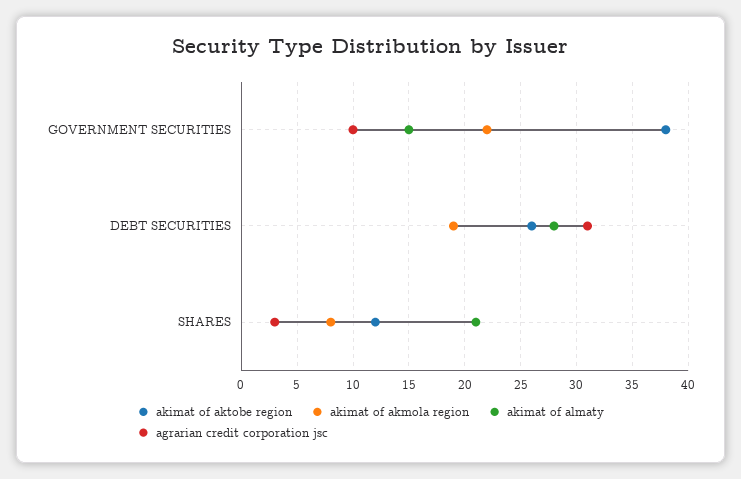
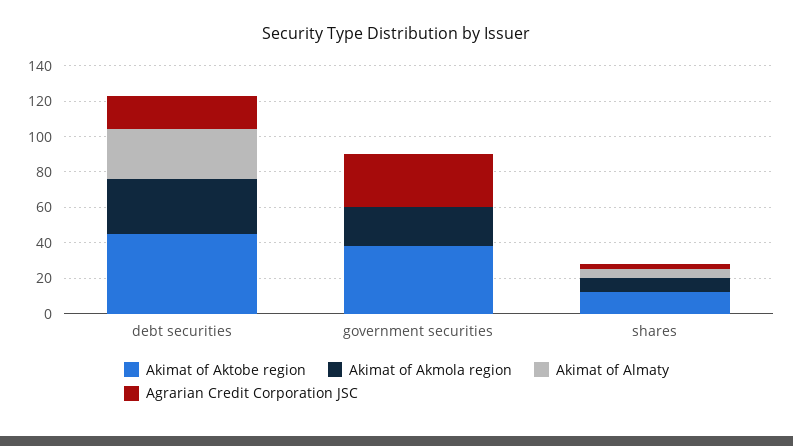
akimat of almaty, GOVERNMENT SECURITIES: 15 -> 0
agrarian credit corporation jsc, GOVERNMENT SECURITIES: 10 -> 30
akimat of aktobe region, DEBT SECURITIES: 26 -> 45
akimat of akmola region, DEBT SECURITIES: 19 -> 30
agrarian credit corporation jsc, DEBT SECURITIES: 31 -> 20
akimat of almaty, SHARES: 21 -> 5

